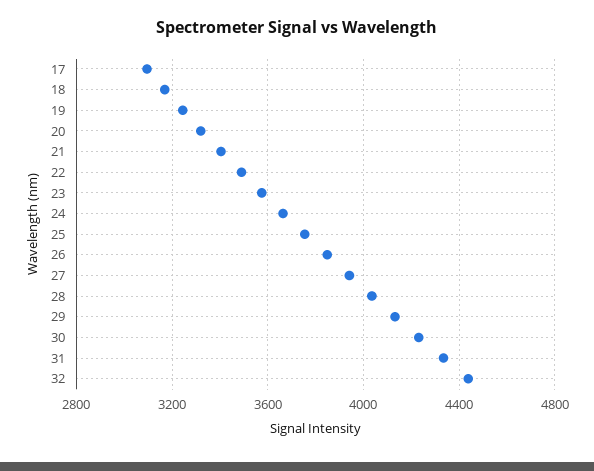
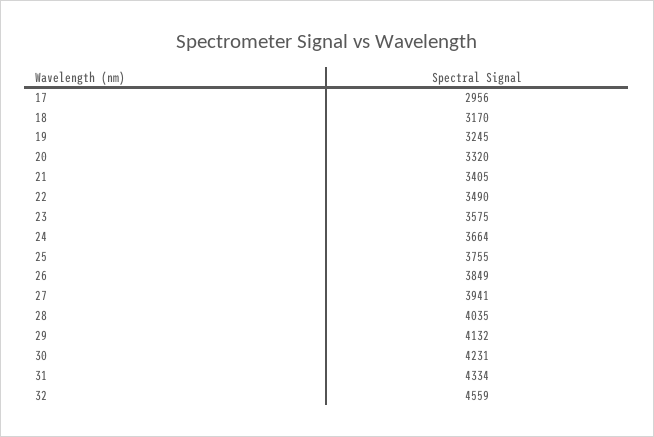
17: 3100 -> 2956
32: 4450 -> 4559

